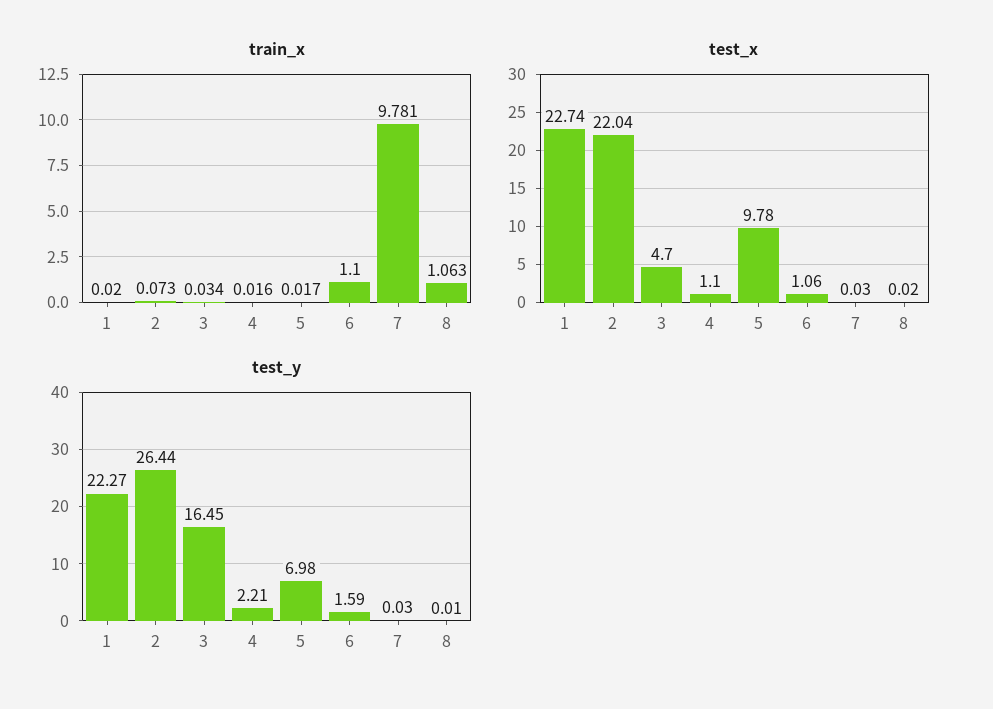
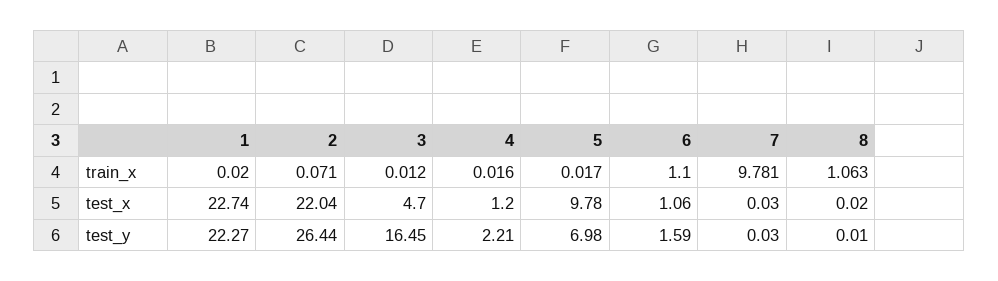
train_x, 2: 0.073 -> 0.071
train_x, 3: 0.034 -> 0.012
test_x, 4: 1.1 -> 1.2

